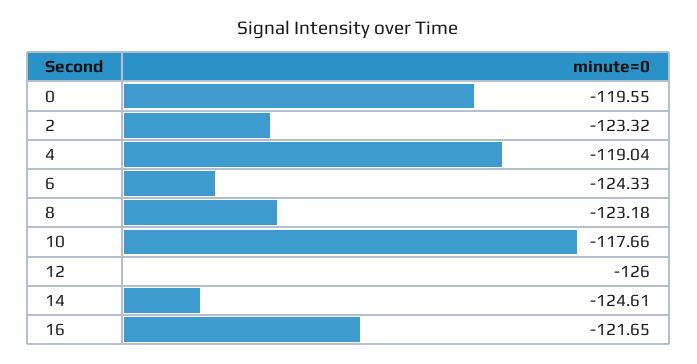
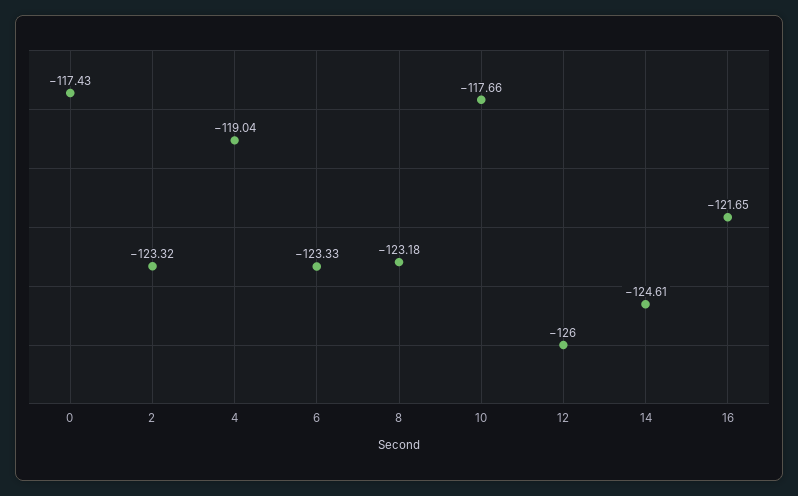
0: -119.55 -> -117.43
6: -124.33 -> -123.33

